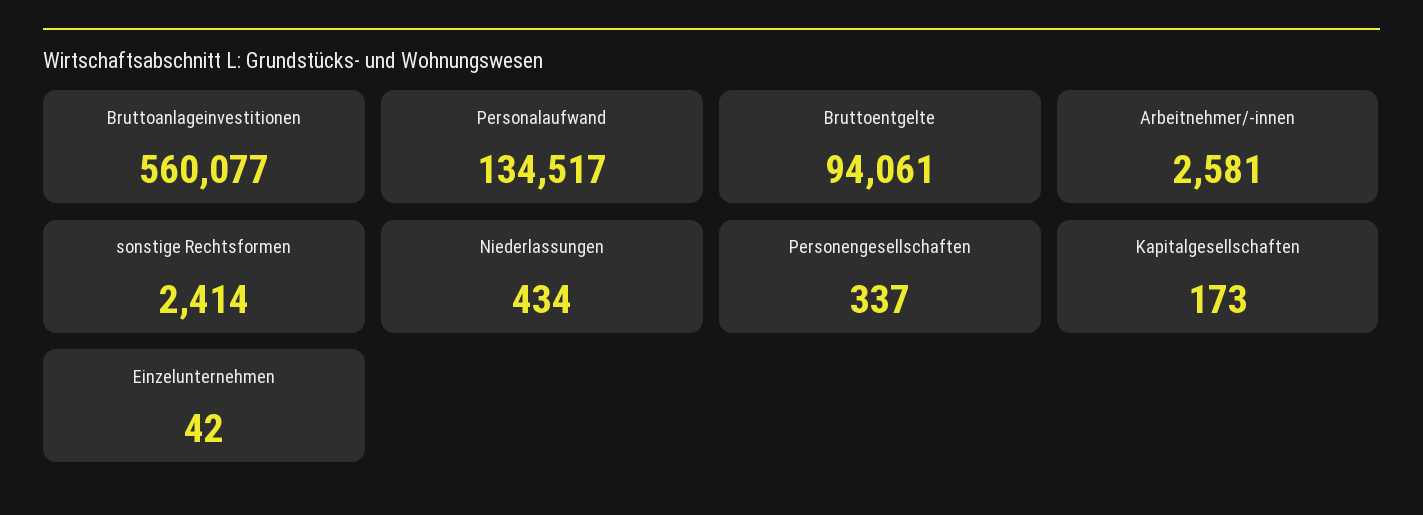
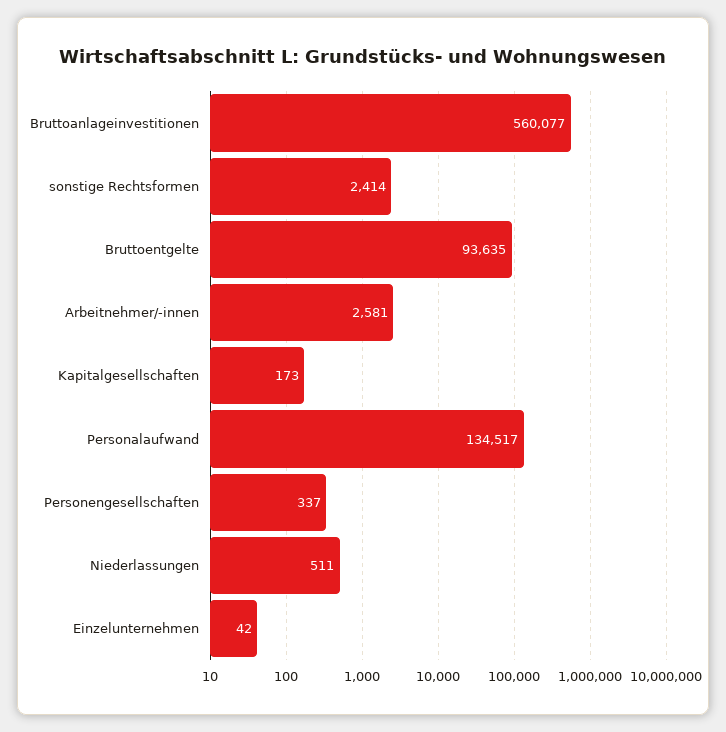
Bruttoentgelte: 94061 -> 93635
Niederlassungen: 434 -> 511

